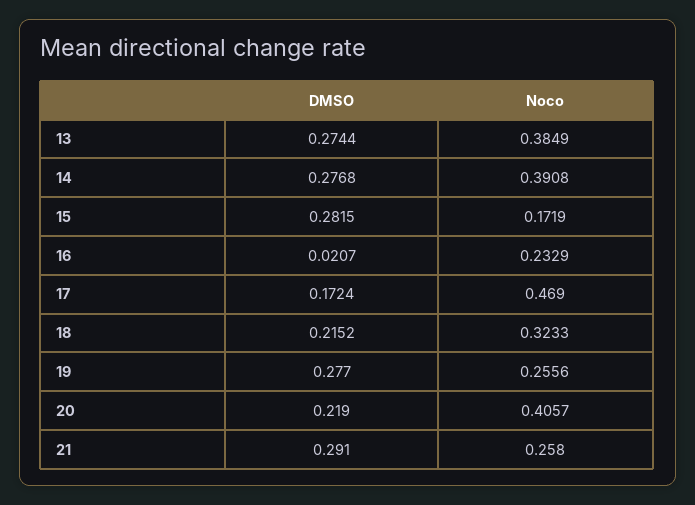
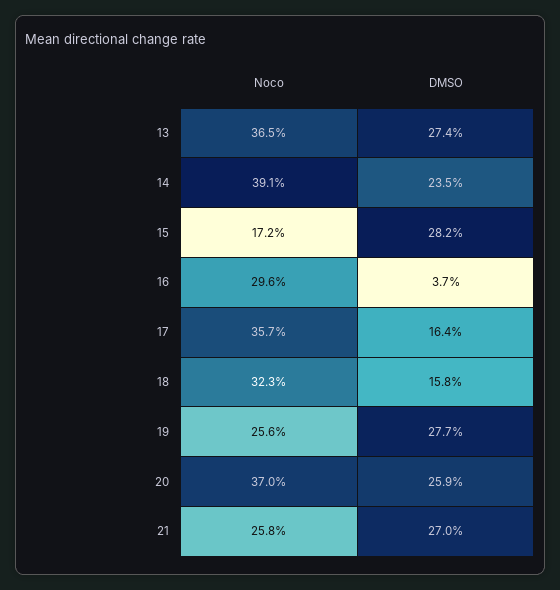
Noco, 13: 0.3849 -> 0.365
DMSO, 14: 0.2768 -> 0.235
DMSO, 16: 0.0207 -> 0.037
Noco, 16: 0.2329 -> 0.296
DMSO, 17: 0.1724 -> 0.164
Noco, 17: 0.469 -> 0.357
DMSO, 18: 0.2152 -> 0.158
DMSO, 20: 0.219 -> 0.259
Noco, 20: 0.4057 -> 0.37
DMSO, 21: 0.291 -> 0.27

